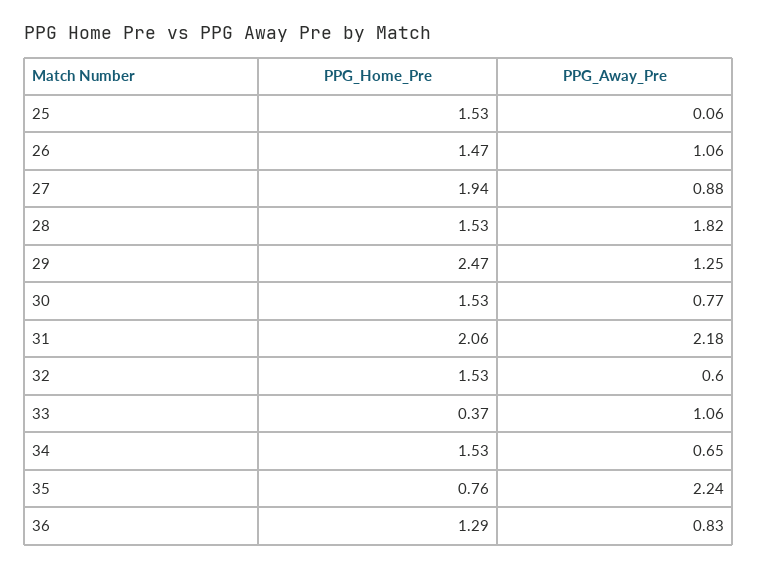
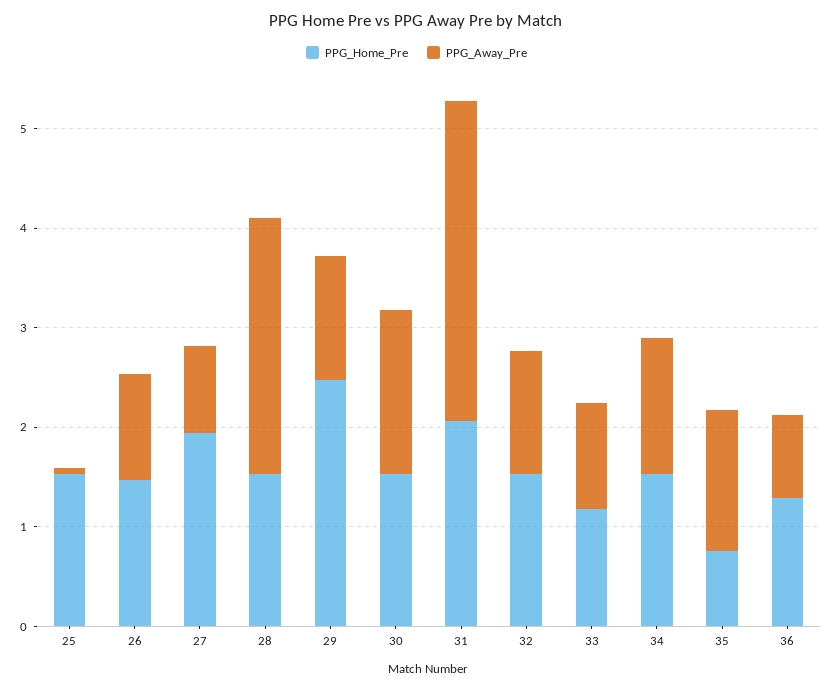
PPG_Away_Pre, 28: 1.82 -> 2.6
PPG_Away_Pre, 30: 0.77 -> 1.6
PPG_Away_Pre, 31: 2.18 -> 3.2
PPG_Away_Pre, 32: 0.6 -> 1.2
PPG_Home_Pre, 33: 0.37 -> 1.2
PPG_Away_Pre, 34: 0.65 -> 1.4
PPG_Away_Pre, 35: 2.24 -> 1.4

